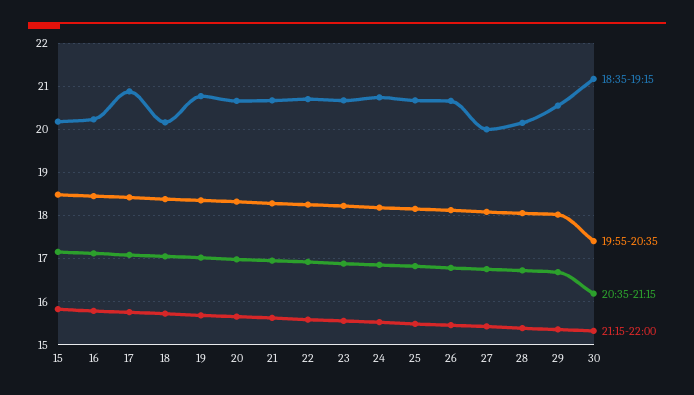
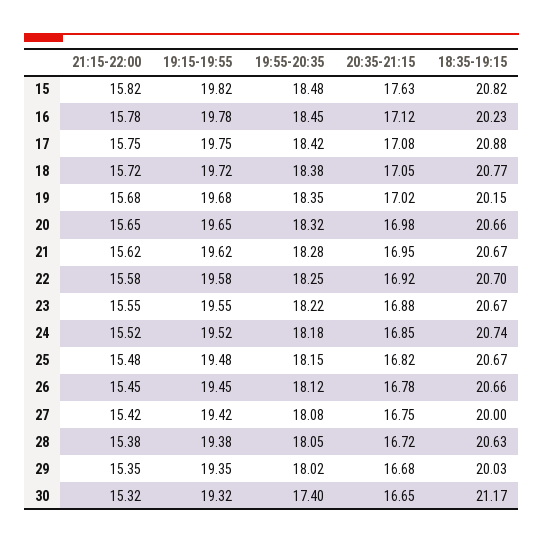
18:35-19:15, 15: 20.2 -> 20.82
20:35-21:15, 15: 17.2 -> 17.63
18:35-19:15, 18: 20.2 -> 20.77
18:35-19:15, 19: 20.8 -> 20.15
18:35-19:15, 28: 20.2 -> 20.63
18:35-19:15, 29: 20.6 -> 20.03
20:35-21:15, 30: 16.2 -> 16.65
19:15-19:55, 15: none -> 19.82
19:15-19:55, 16: none -> 19.78
19:15-19:55, 17: none -> 19.75
19:15-19:55, 18: none -> 19.72
19:15-19:55, 19: none -> 19.68
19:15-19:55, 20: none -> 19.65
19:15-19:55, 21: none -> 19.62
19:15-19:55, 22: none -> 19.58
19:15-19:55, 23: none -> 19.55
19:15-19:55, 24: none -> 19.52
19:15-19:55, 25: none -> 19.48
19:15-19:55, 26: none -> 19.45
19:15-19:55, 27: none -> 19.42
19:15-19:55, 28: none -> 19.38
19:15-19:55, 29: none -> 19.35
19:15-19:55, 30: none -> 19.32

